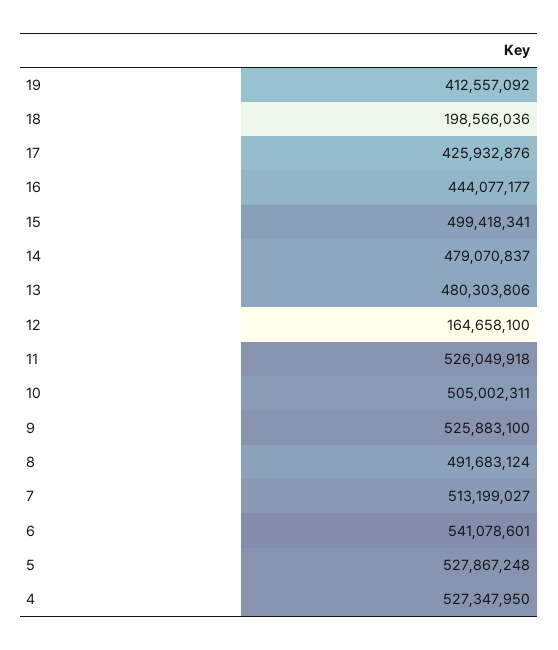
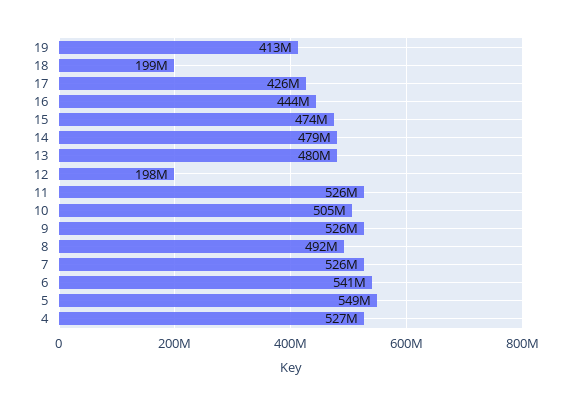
15: 499418341 -> 474000000
12: 164658100 -> 198000000
7: 513199027 -> 526000000
5: 527867248 -> 549000000

